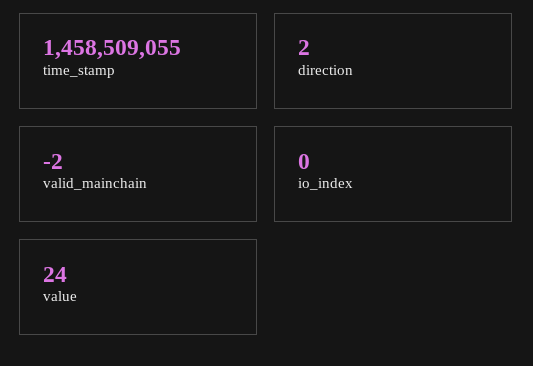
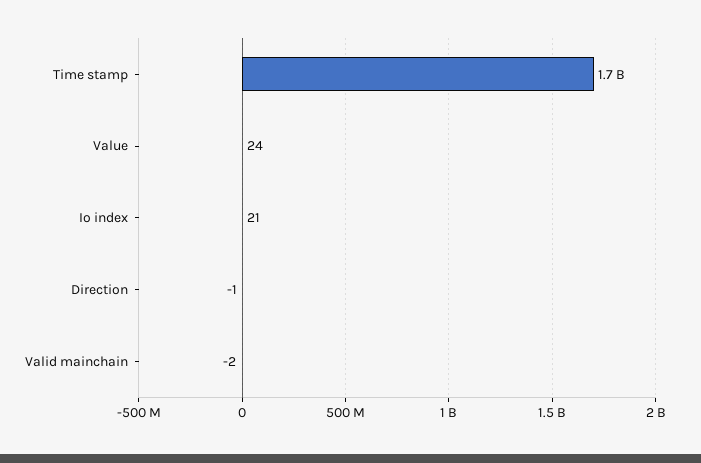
time_stamp: 1458509055 -> 1700000000
direction: 2 -> -1
io_index: 0 -> 21

